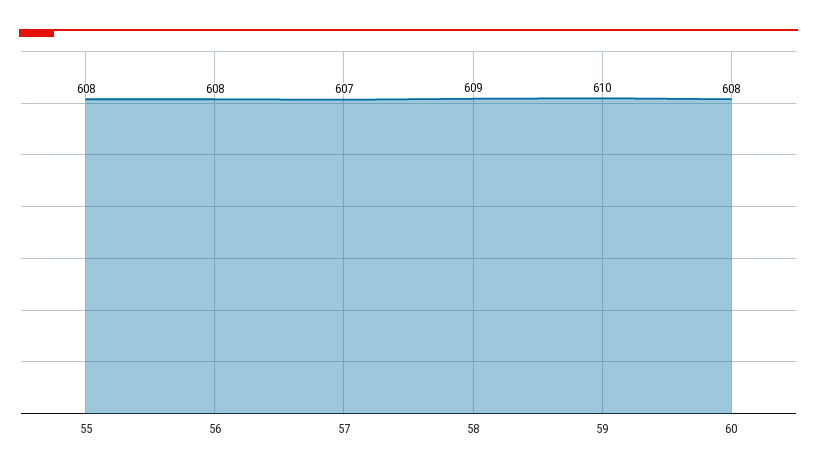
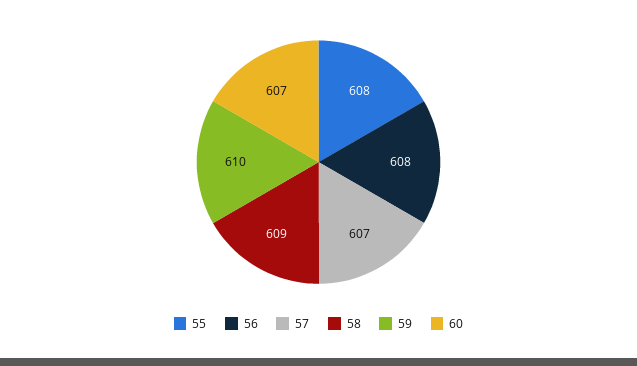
60: 608 -> 607

